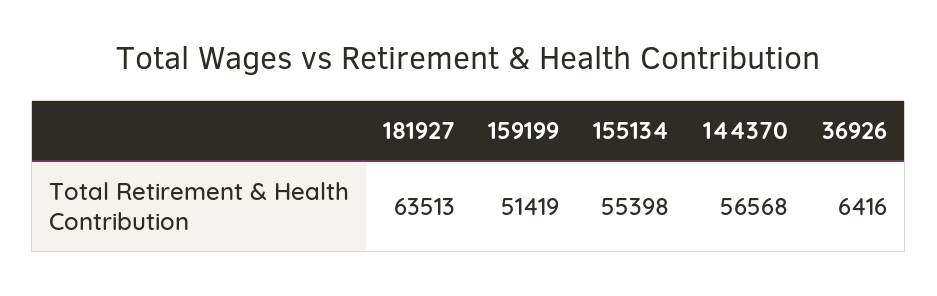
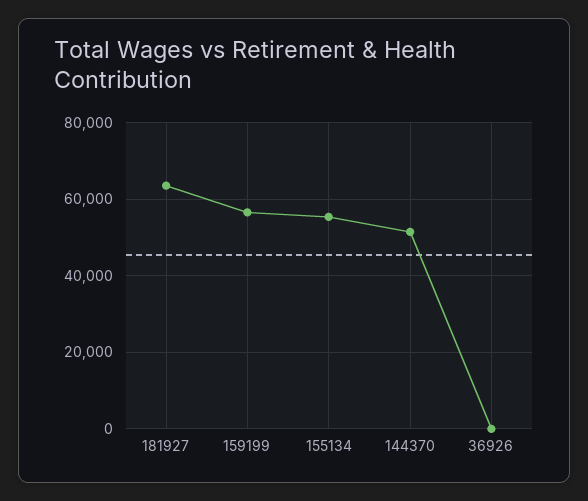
159199: 51419 -> 56000
144370: 56568 -> 52000
36926: 6416 -> 0

